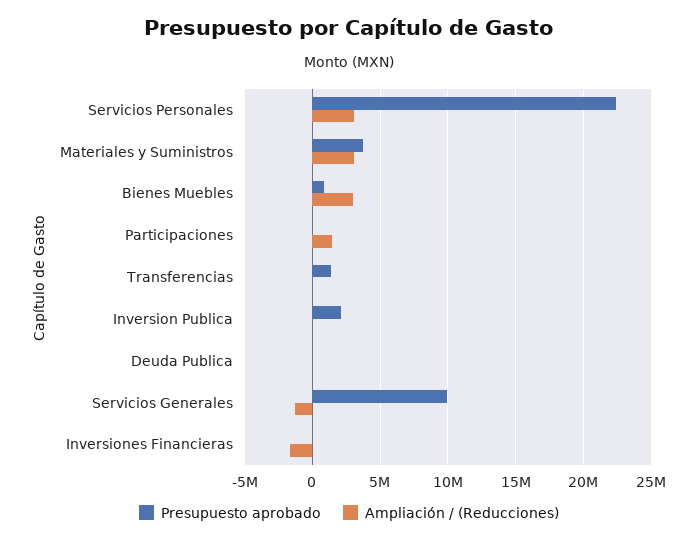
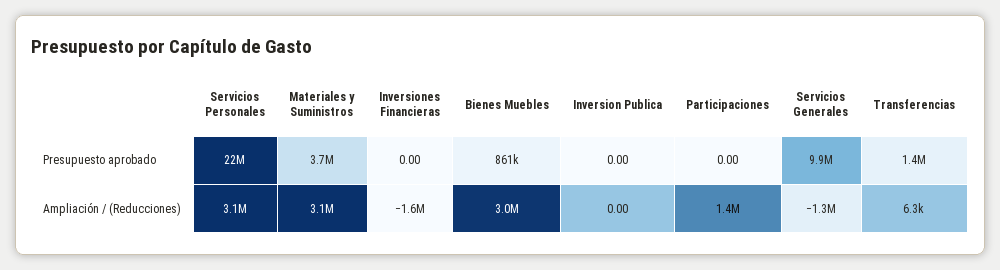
Presupuesto aprobado, Inversion Publica: 2000000 -> 0
Presupuesto aprobado, Deuda Publica: 0 -> none
Ampliación / (Reducciones), Deuda Publica: 0 -> none

